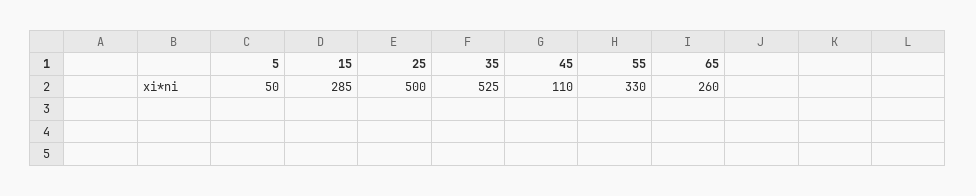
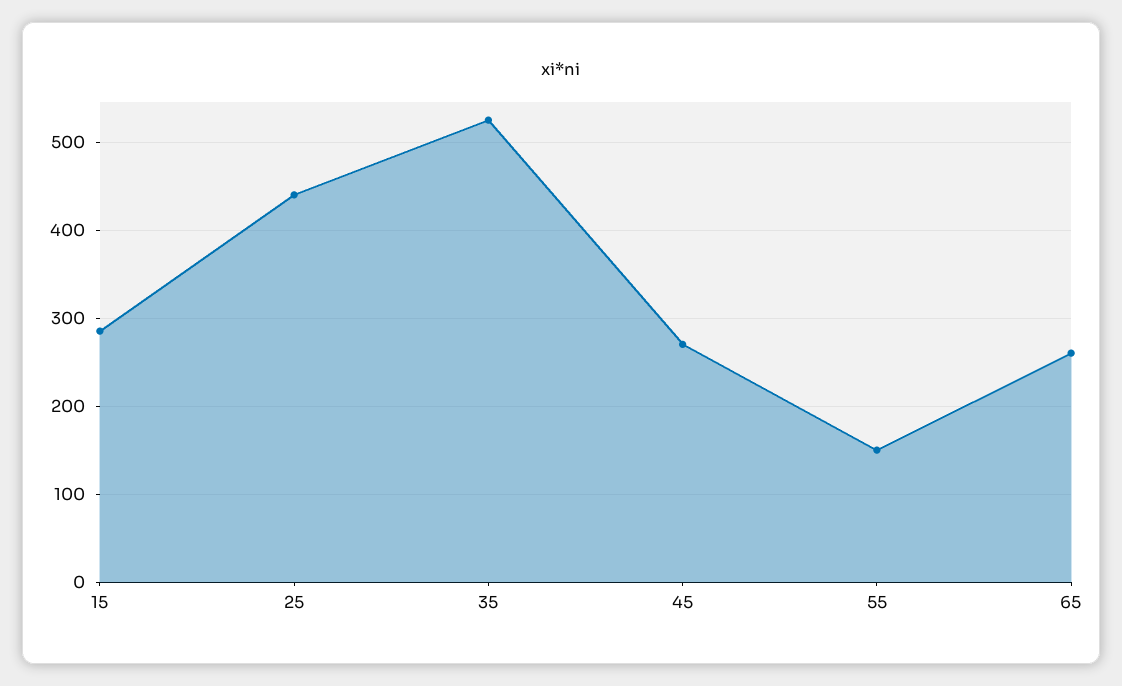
5: 50 -> none
25: 500 -> 440
45: 110 -> 270
55: 330 -> 150

